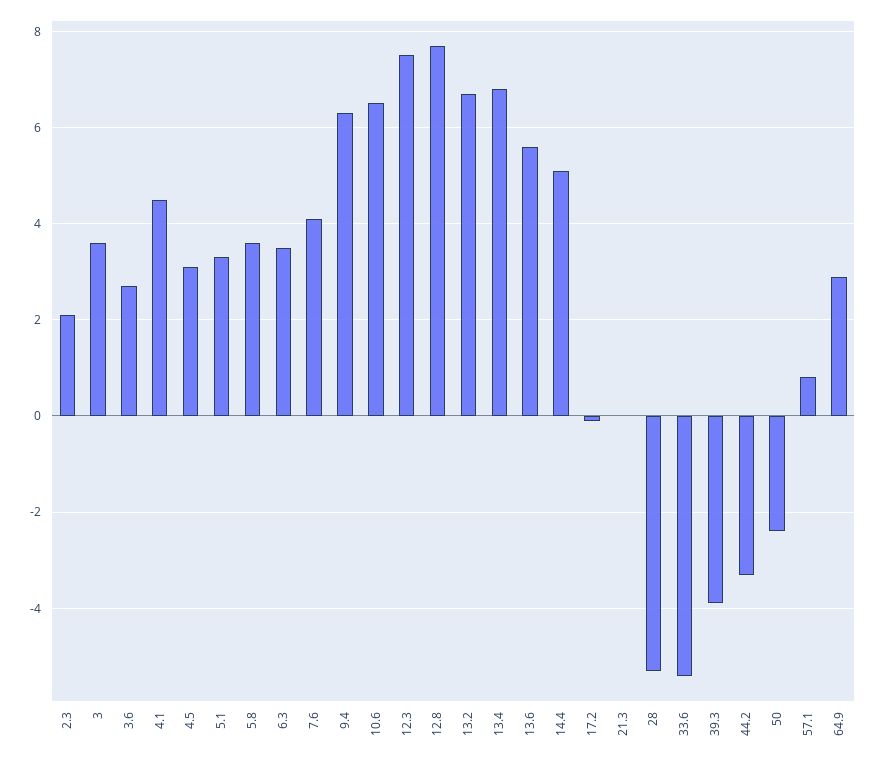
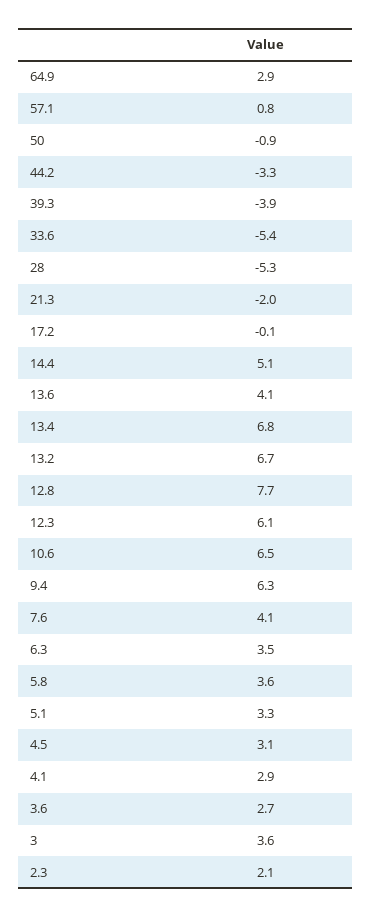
4.1: 4.5 -> 2.9
12.3: 7.5 -> 6.1
13.6: 5.5 -> 4.1
21.3: 0 -> -2
50: -2.5 -> -0.9

